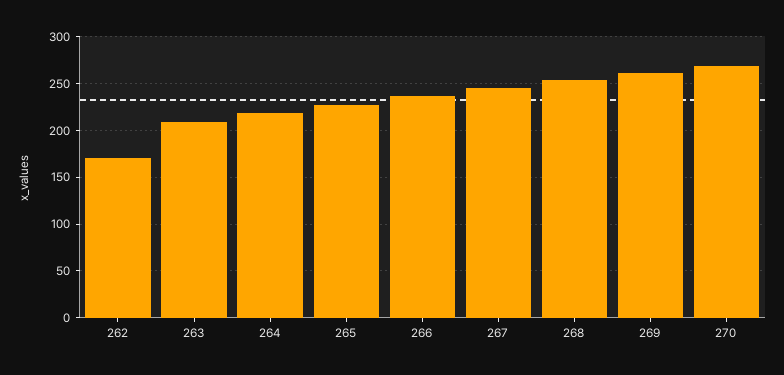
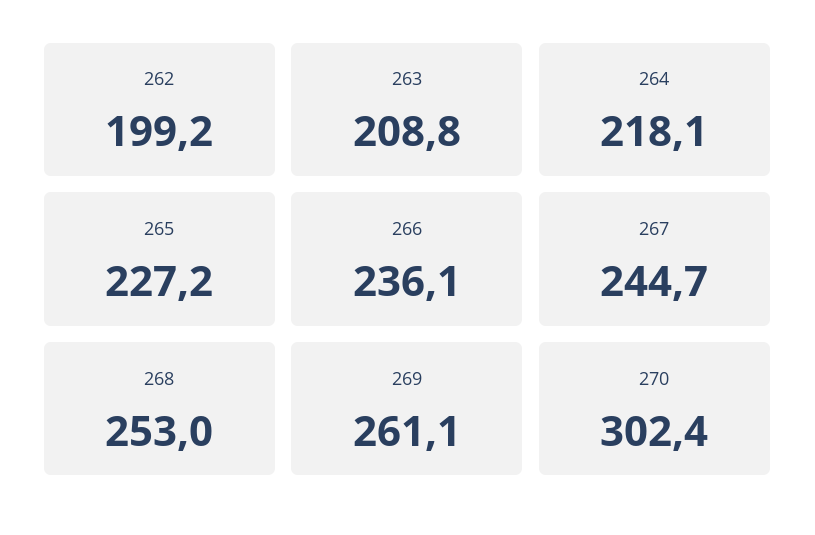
262: 170 -> 199.2
270: 270 -> 302.4

